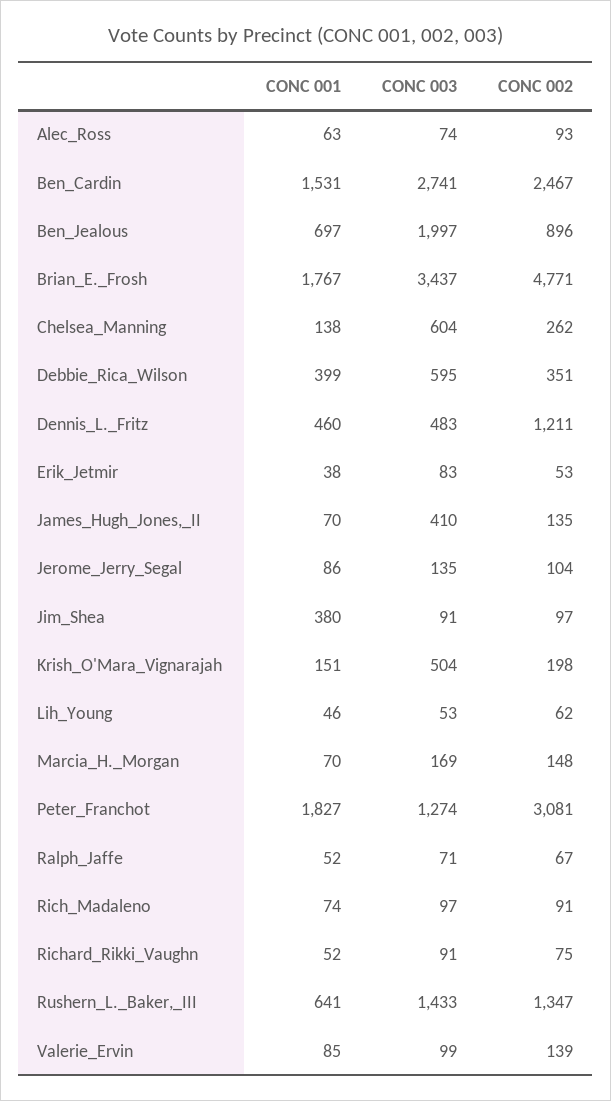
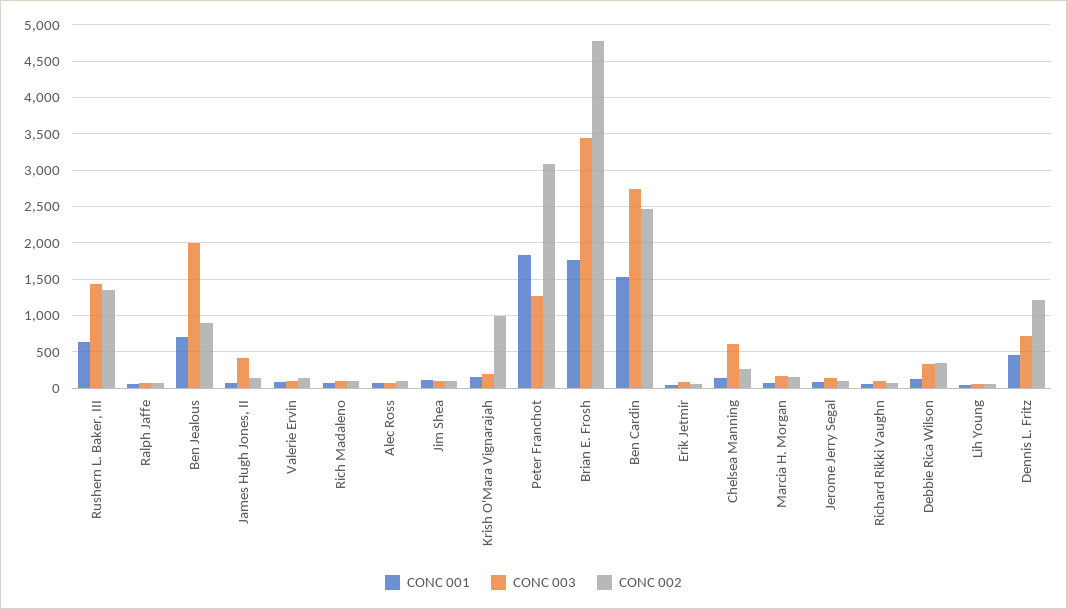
CONC 001, Debbie_Rica_Wilson: 399 -> 100
CONC 003, Debbie_Rica_Wilson: 595 -> 300
CONC 003, Dennis_L._Fritz: 483 -> 700
CONC 001, Jim_Shea: 380 -> 100
CONC 003, Krish_O'Mara_Vignarajah: 504 -> 200
CONC 002, Krish_O'Mara_Vignarajah: 198 -> 1000

